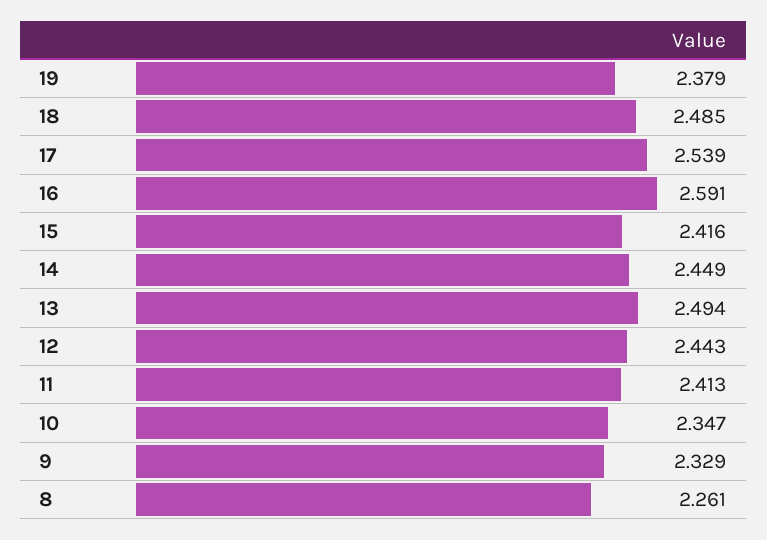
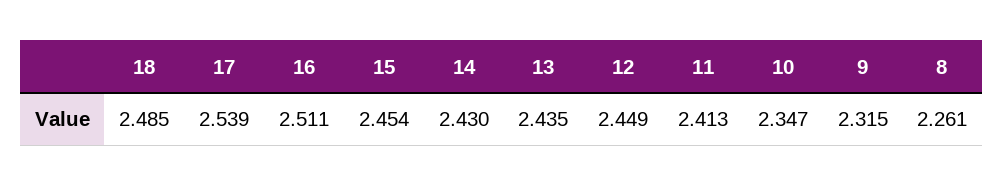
19: 2.379 -> none
16: 2.591 -> 2.511
15: 2.416 -> 2.454
14: 2.449 -> 2.43
13: 2.494 -> 2.435
12: 2.443 -> 2.449
9: 2.329 -> 2.315

